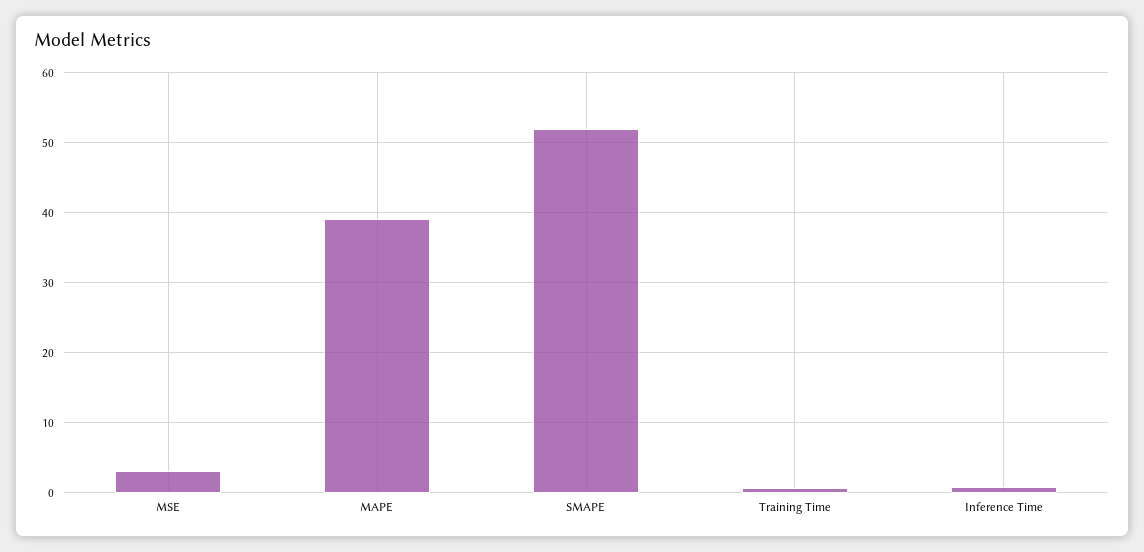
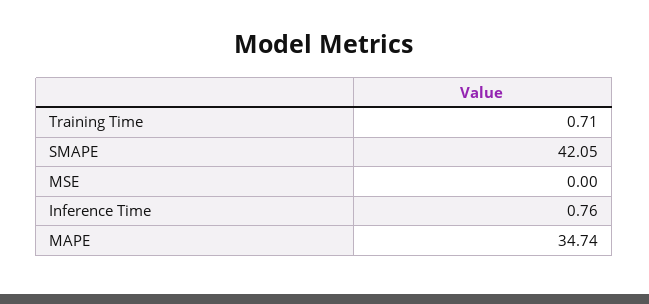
MSE: 3 -> 0
MAPE: 39 -> 34.74
SMAPE: 52 -> 42.05

